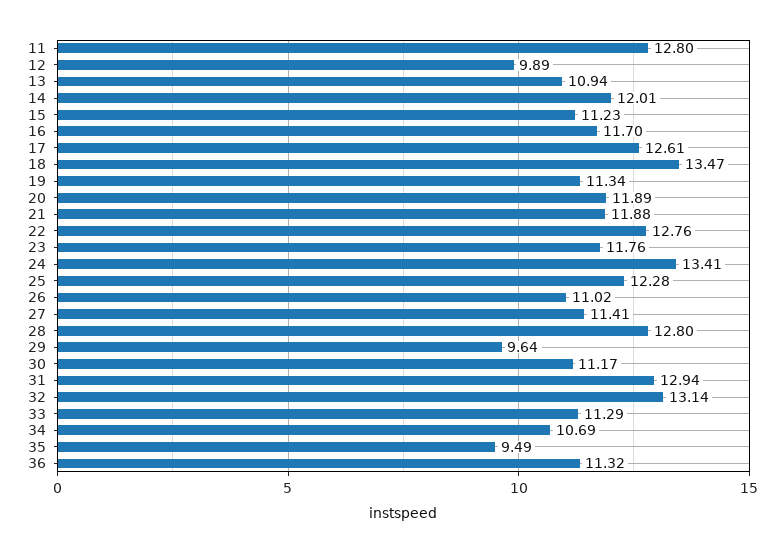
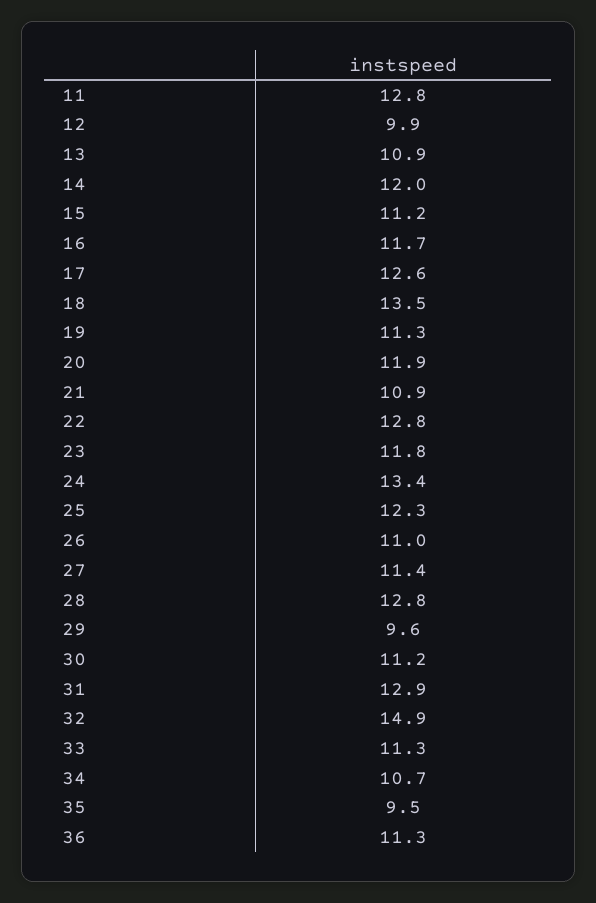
21: 11.88 -> 10.9
32: 13.14 -> 14.9

